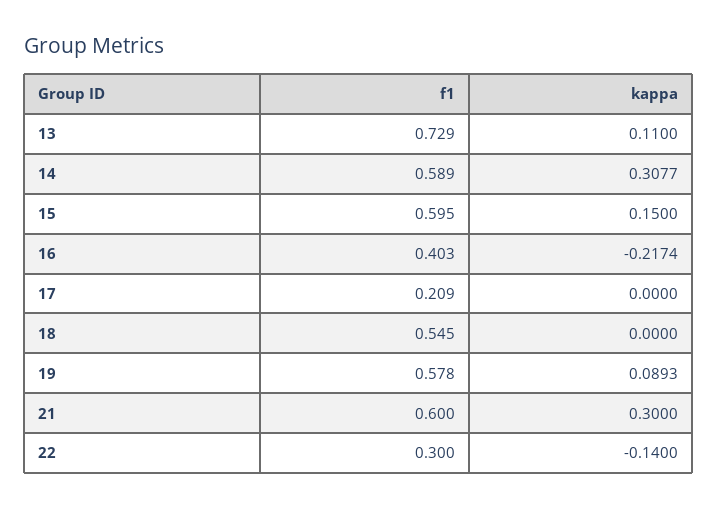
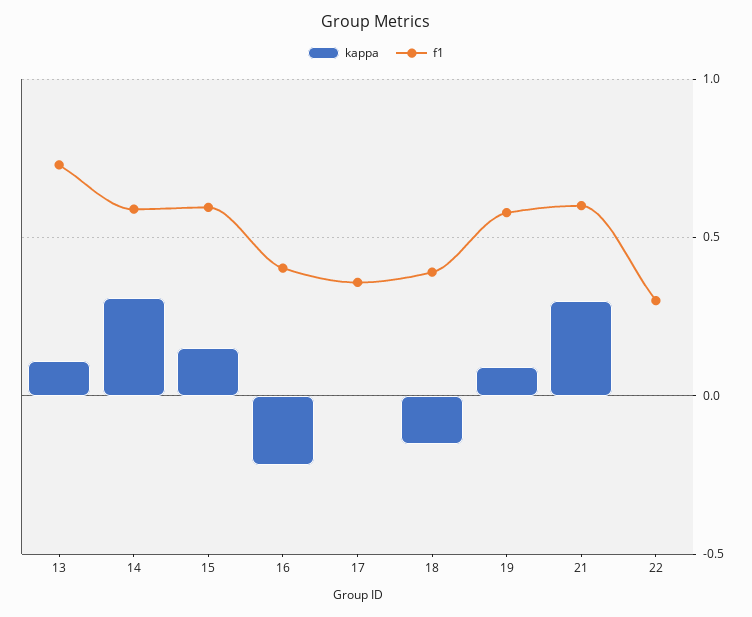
f1, 17: 0.209 -> 0.35
f1, 18: 0.545 -> 0.4
kappa, 18: 0 -> -0.15
kappa, 22: -0.14 -> 0

